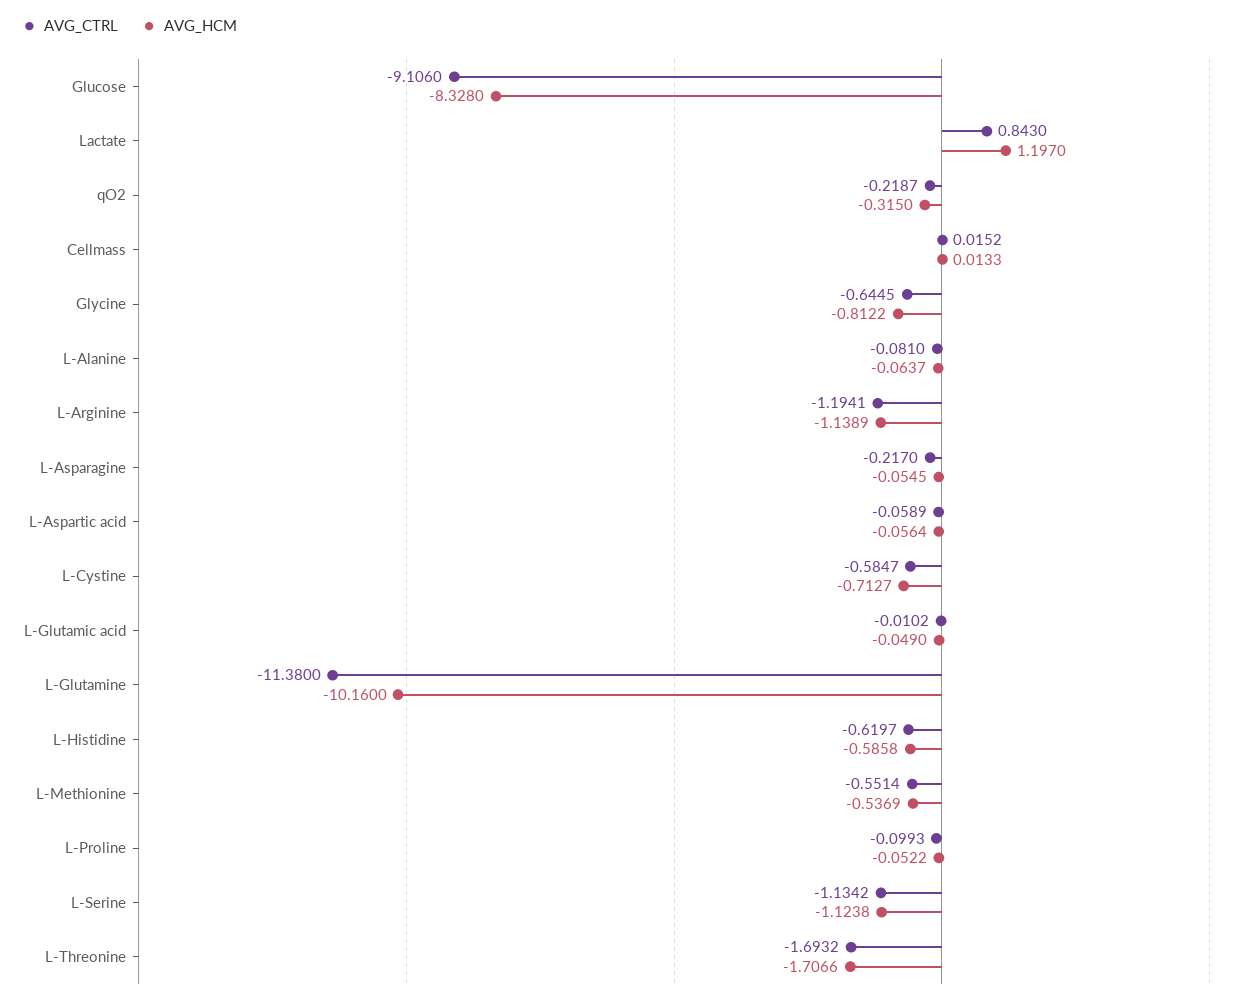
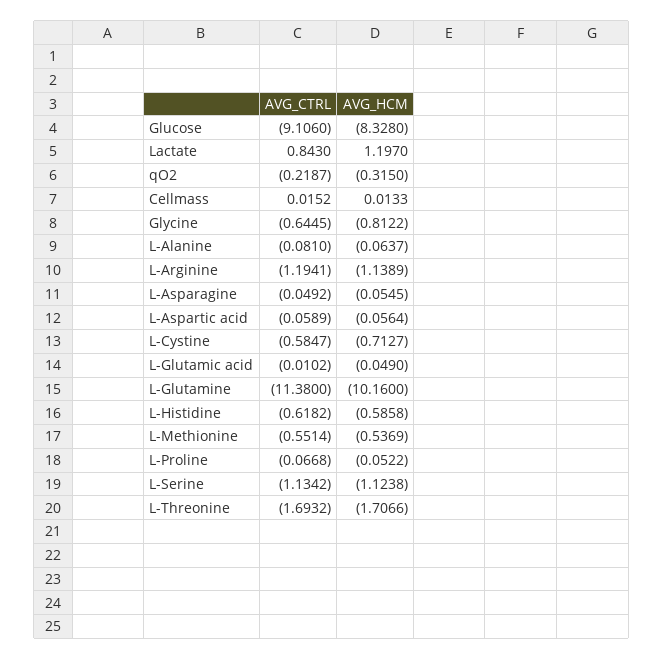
AVG_CTRL, L-Asparagine: -0.217 -> -0.0492
AVG_CTRL, L-Histidine: -0.6197 -> -0.6182
AVG_CTRL, L-Proline: -0.0993 -> -0.0668

